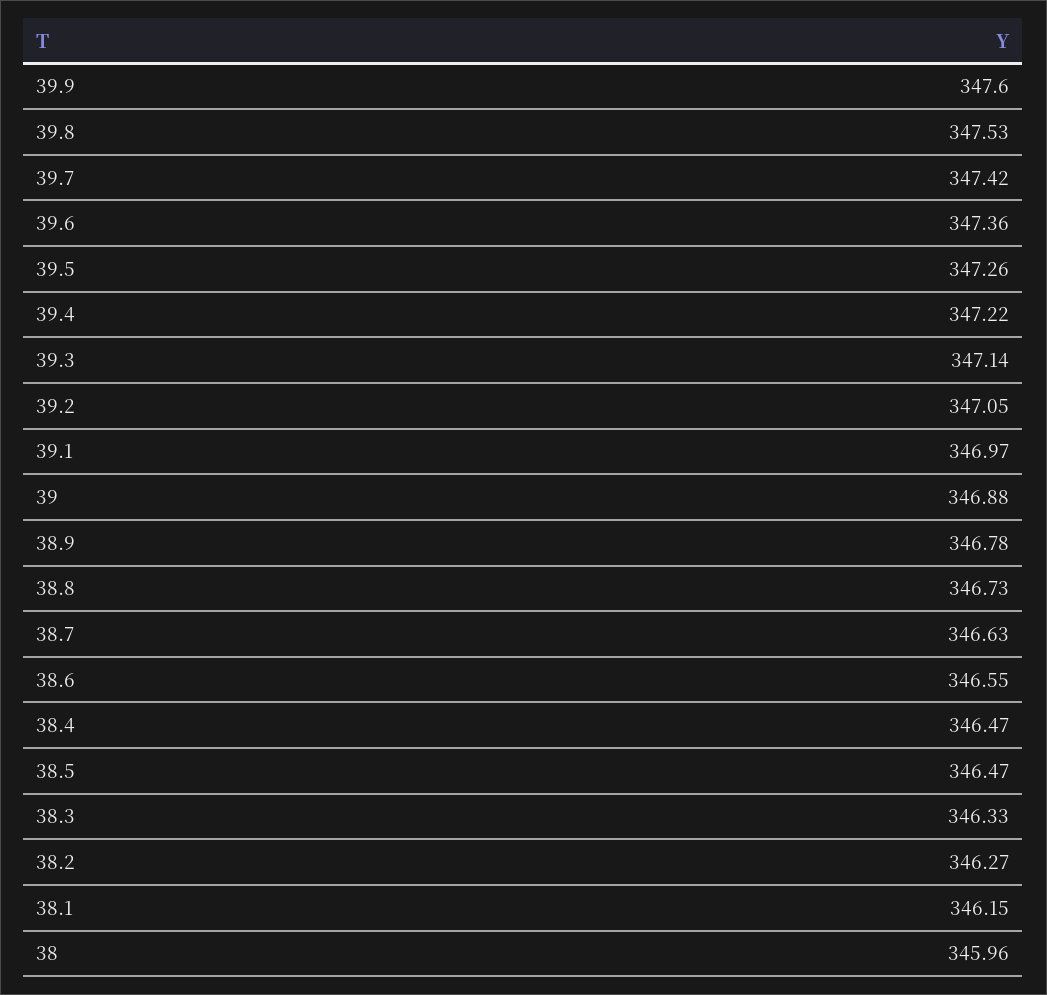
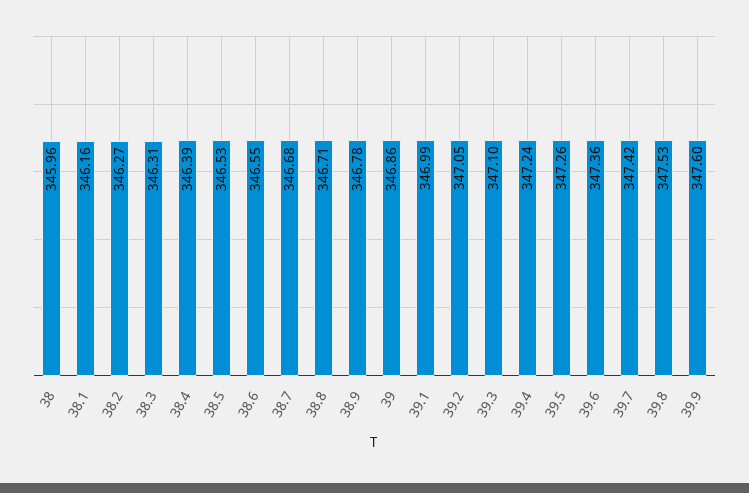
39.4: 347.22 -> 347.24
39.3: 347.14 -> 347.1
39.1: 346.97 -> 346.99
39: 346.88 -> 346.86
38.8: 346.73 -> 346.71
38.7: 346.63 -> 346.68
38.4: 346.47 -> 346.39
38.5: 346.47 -> 346.53
38.3: 346.33 -> 346.31
38.1: 346.15 -> 346.16

